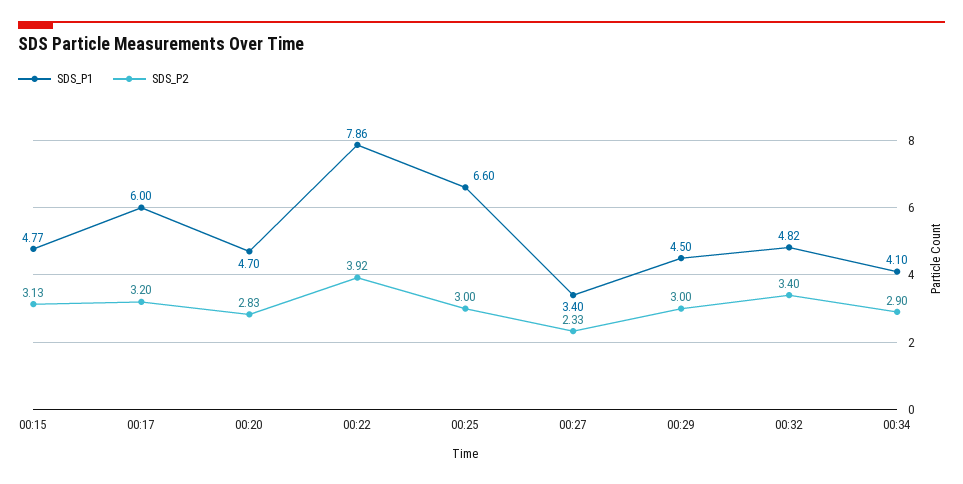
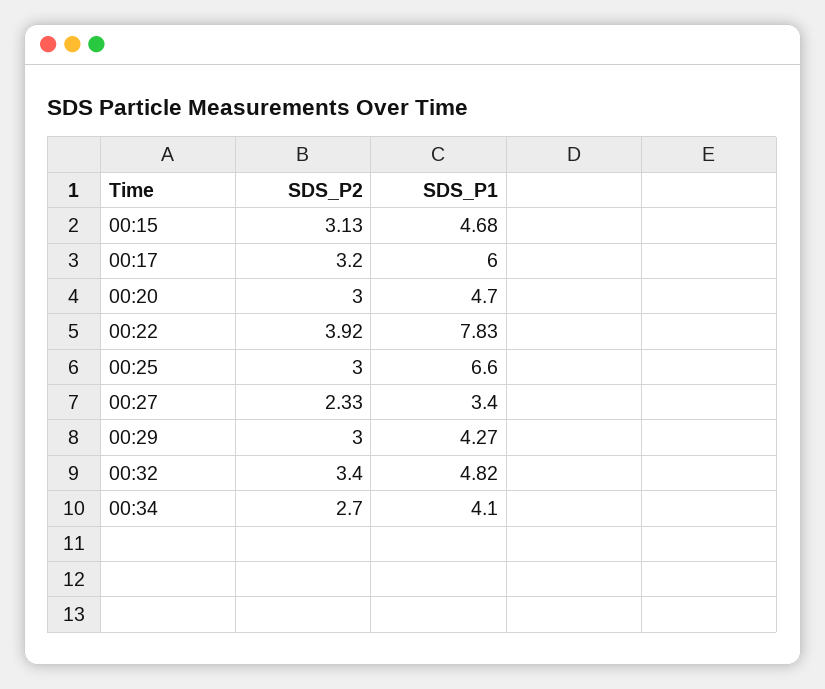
SDS_P1, 00:15: 4.77 -> 4.68
SDS_P2, 00:20: 2.83 -> 3
SDS_P1, 00:22: 7.86 -> 7.83
SDS_P1, 00:29: 4.5 -> 4.27
SDS_P2, 00:34: 2.9 -> 2.7

